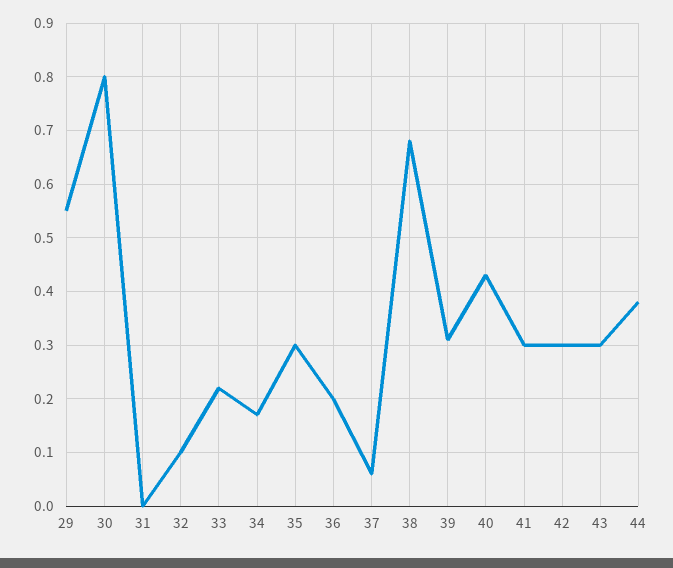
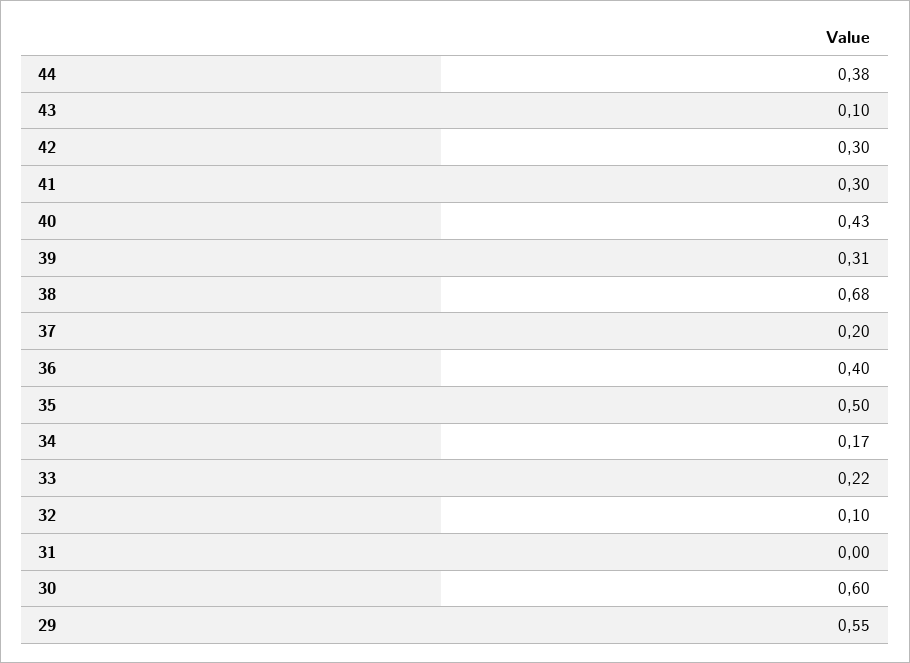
30: 0.8 -> 0.6
35: 0.3 -> 0.5
36: 0.2 -> 0.4
37: 0.05 -> 0.2
43: 0.3 -> 0.1

